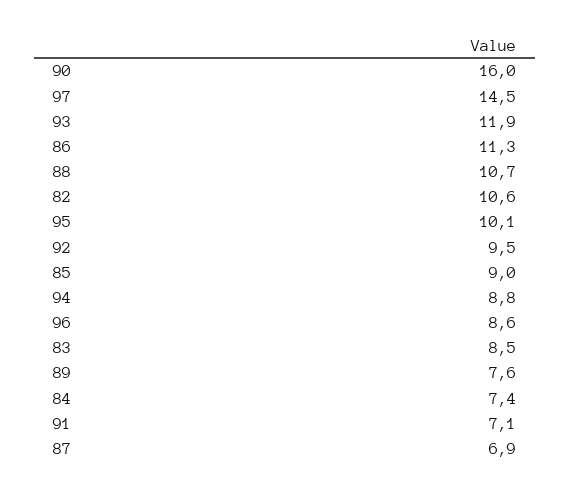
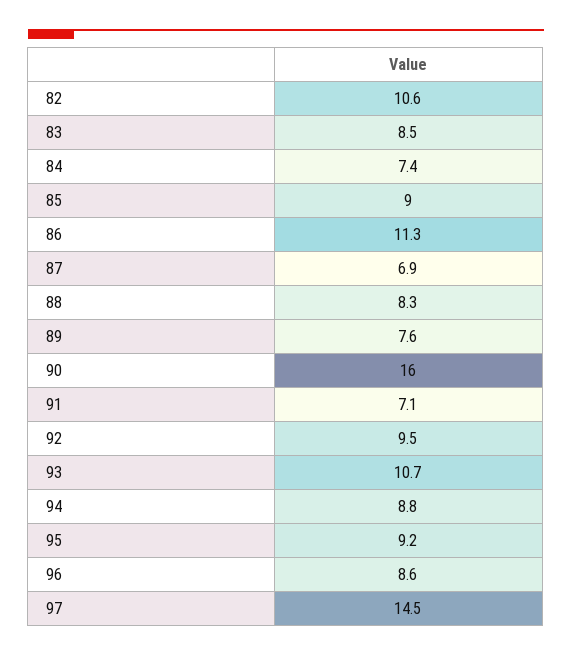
93: 11.9 -> 10.7
88: 10.7 -> 8.3
95: 10.1 -> 9.2

